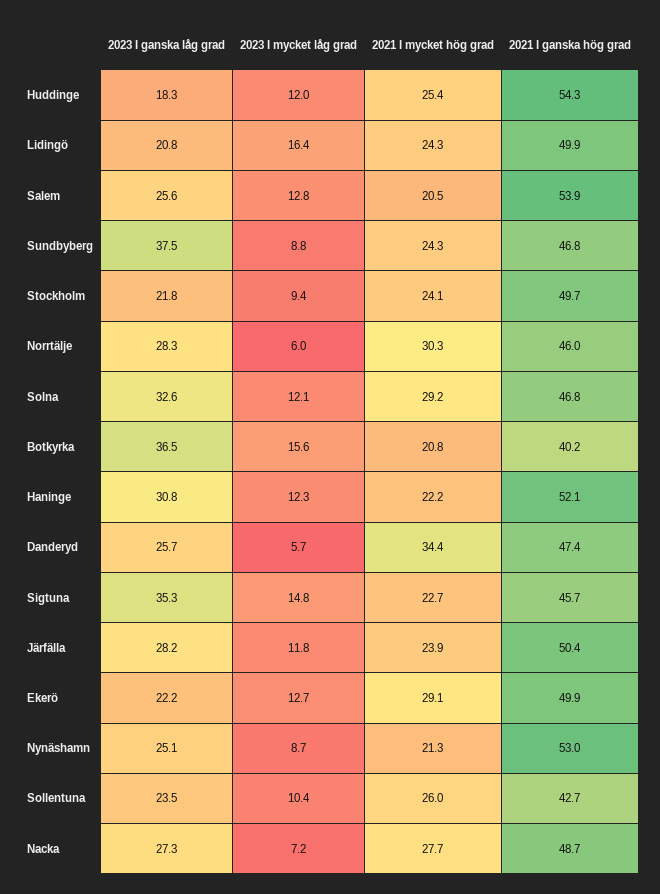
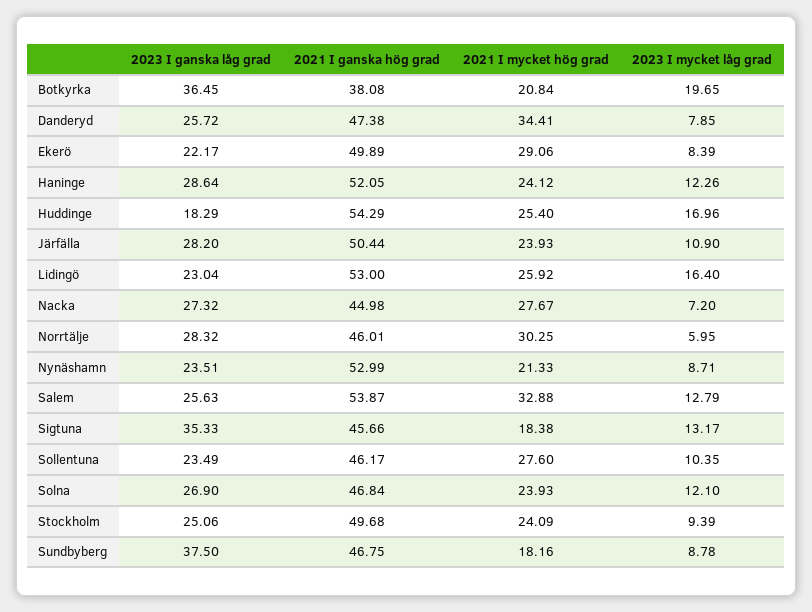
2023 I mycket låg grad, Huddinge: 12 -> 16.96
2023 I ganska låg grad, Lidingö: 20.8 -> 23.04
2021 I mycket hög grad, Lidingö: 24.3 -> 25.92
2021 I ganska hög grad, Lidingö: 49.9 -> 53
2021 I mycket hög grad, Salem: 20.5 -> 32.88
2021 I mycket hög grad, Sundbyberg: 24.3 -> 18.16
2023 I ganska låg grad, Stockholm: 21.8 -> 25.06
2023 I ganska låg grad, Solna: 32.6 -> 26.9
2021 I mycket hög grad, Solna: 29.2 -> 23.93
2023 I mycket låg grad, Botkyrka: 15.6 -> 19.65
2021 I ganska hög grad, Botkyrka: 40.2 -> 38.08
2023 I ganska låg grad, Haninge: 30.8 -> 28.64
2021 I mycket hög grad, Haninge: 22.2 -> 24.12
2023 I mycket låg grad, Danderyd: 5.7 -> 7.85
2023 I mycket låg grad, Sigtuna: 14.8 -> 13.17
2021 I mycket hög grad, Sigtuna: 22.7 -> 18.38
2023 I mycket låg grad, Järfälla: 11.8 -> 10.9
2023 I mycket låg grad, Ekerö: 12.7 -> 8.39
2023 I ganska låg grad, Nynäshamn: 25.1 -> 23.51
2021 I mycket hög grad, Sollentuna: 26 -> 27.6
2021 I ganska hög grad, Sollentuna: 42.7 -> 46.17
2021 I ganska hög grad, Nacka: 48.7 -> 44.98

